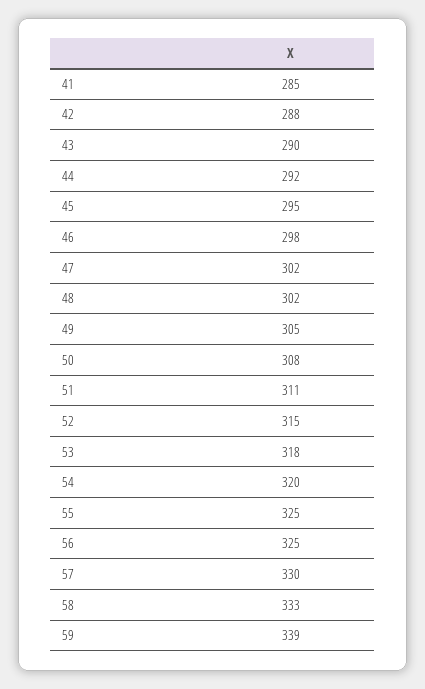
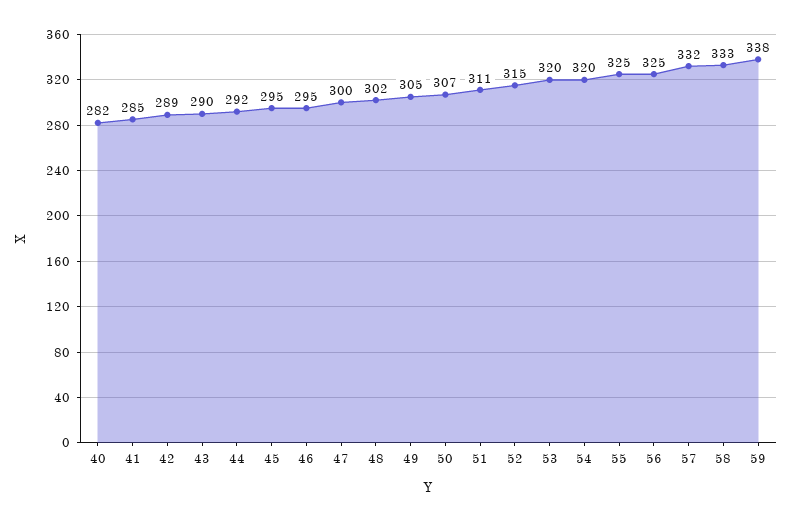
42: 288 -> 289
46: 298 -> 295
47: 302 -> 300
50: 308 -> 307
53: 318 -> 320
57: 330 -> 332
59: 339 -> 338
40: none -> 282

